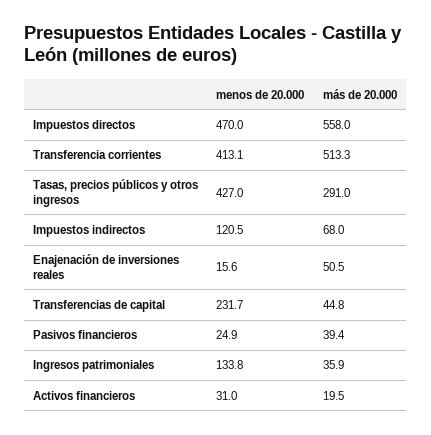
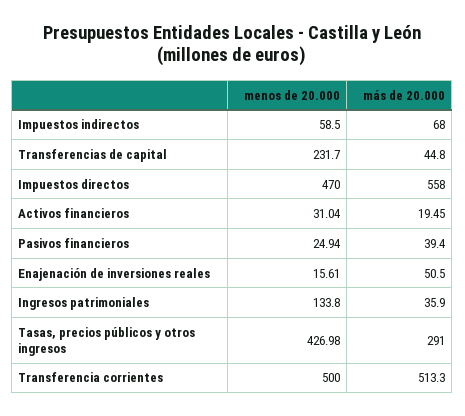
menos de 20.000, Transferencia corrientes: 413.1 -> 500
menos de 20.000, Impuestos indirectos: 120.5 -> 58.5

